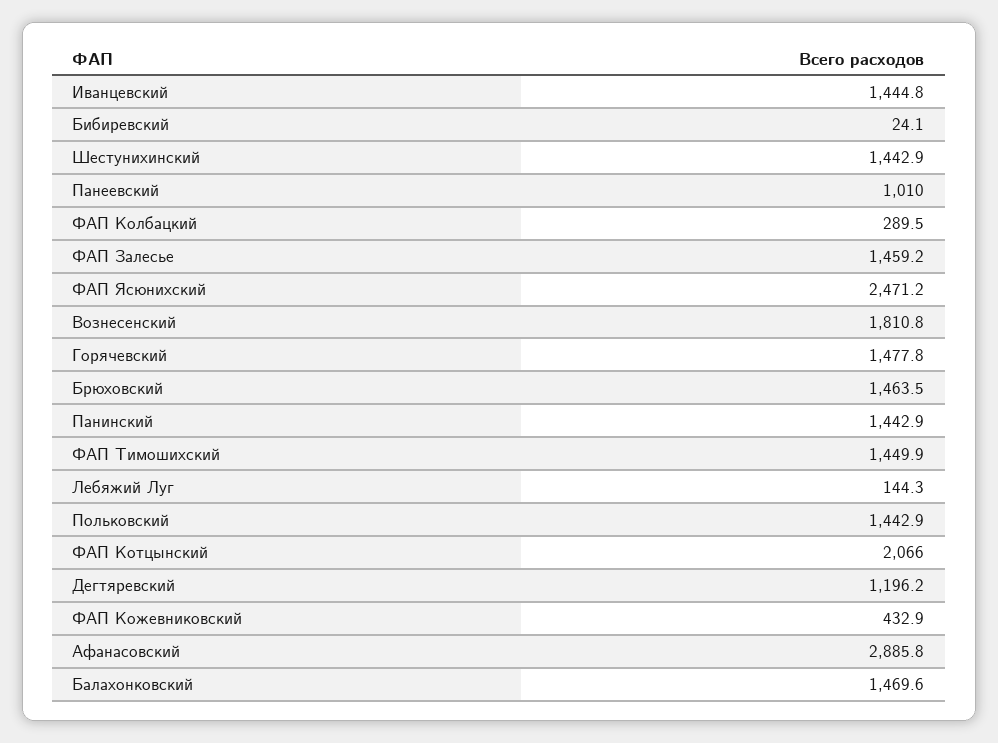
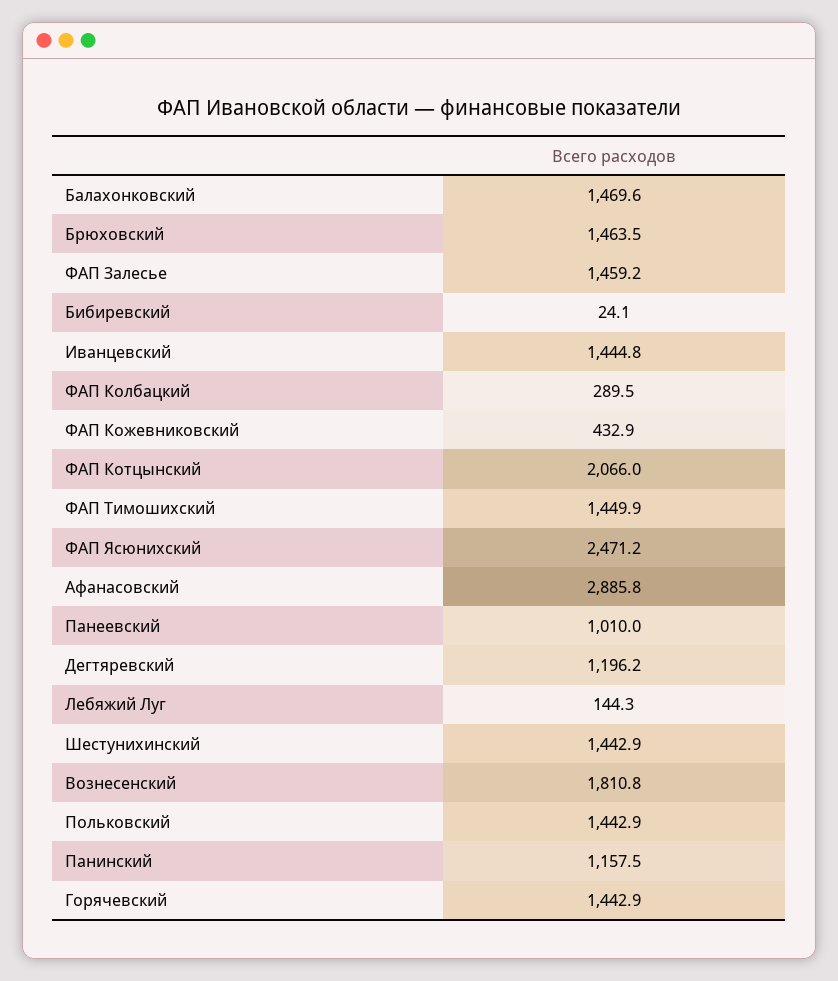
Горячевский: 1477.8 -> 1442.9
Панинский: 1442.9 -> 1157.5

